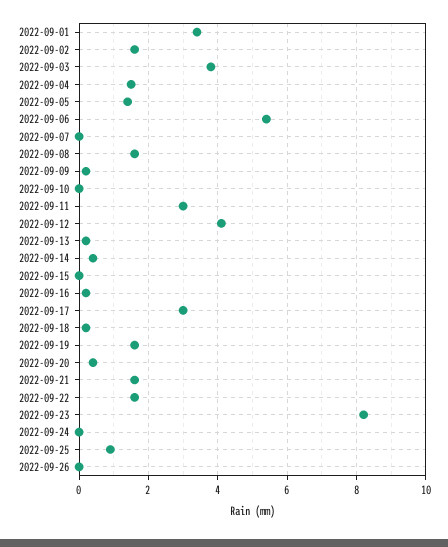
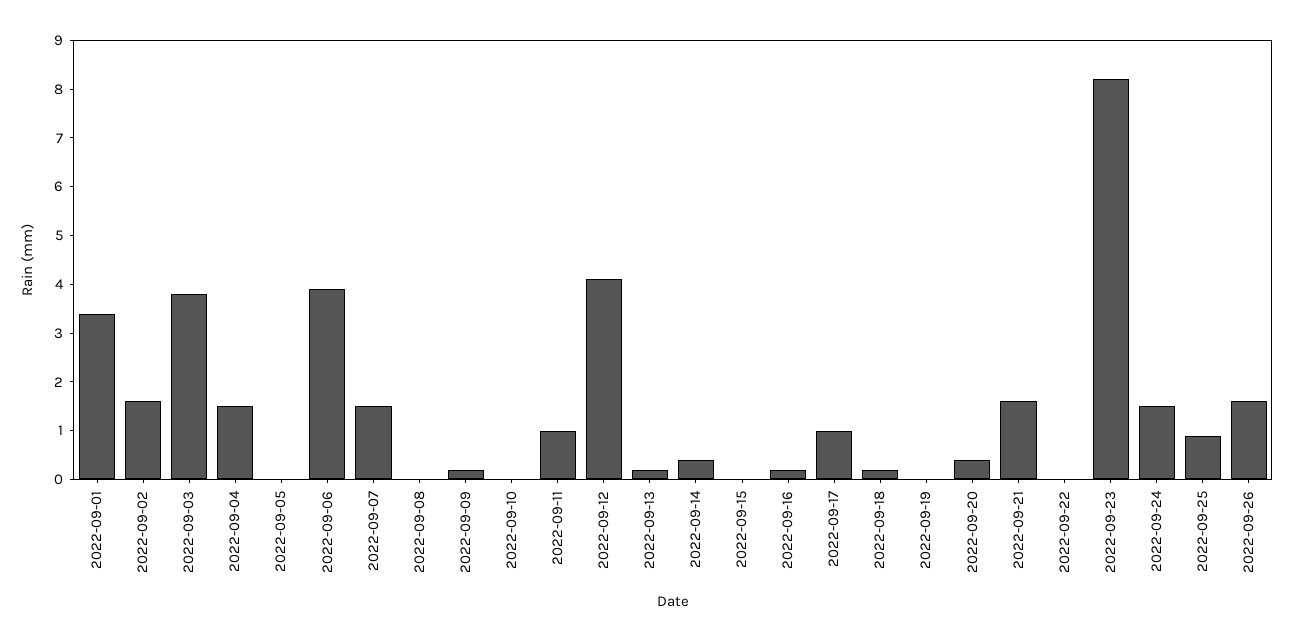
2022-09-05: 1.5 -> 0
2022-09-06: 5.5 -> 4
2022-09-07: 0 -> 1.5
2022-09-08: 1.5 -> 0
2022-09-11: 3 -> 1
2022-09-17: 3 -> 1
2022-09-19: 1.5 -> 0
2022-09-22: 1.5 -> 0
2022-09-24: 0 -> 1.5
2022-09-26: 0 -> 1.5

